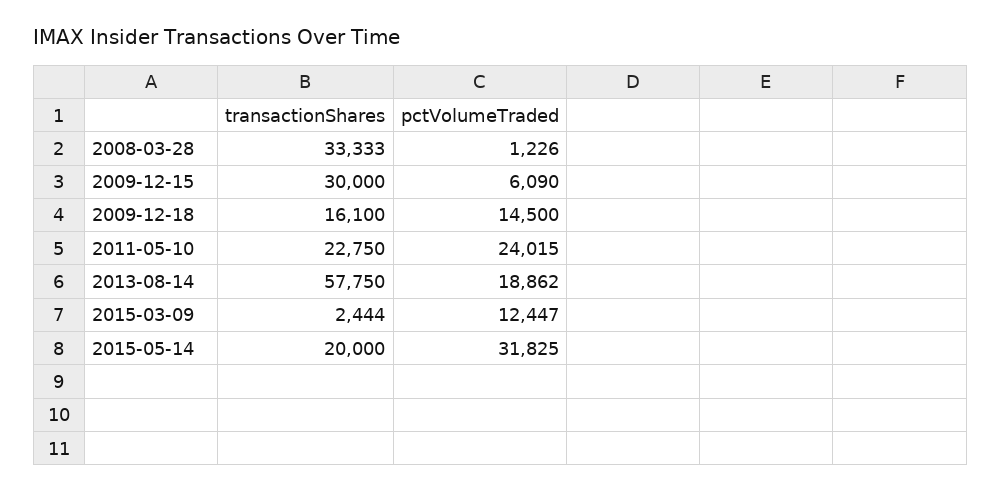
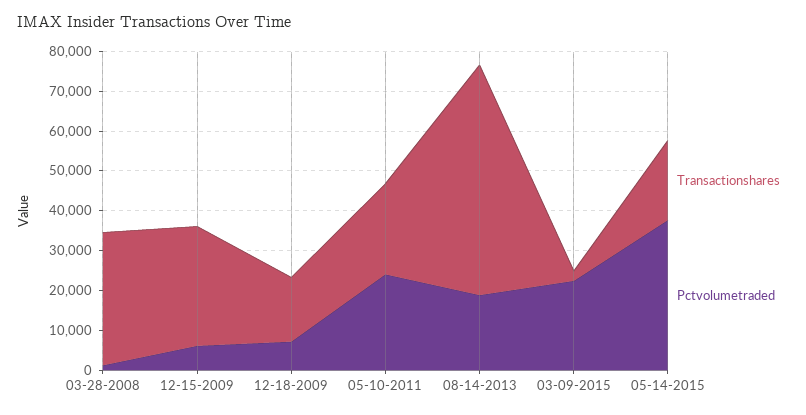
pctVolumeTraded, 2009-12-18: 14500 -> 7500
pctVolumeTraded, 2015-03-09: 12447 -> 22500
pctVolumeTraded, 2015-05-14: 31825 -> 37500

